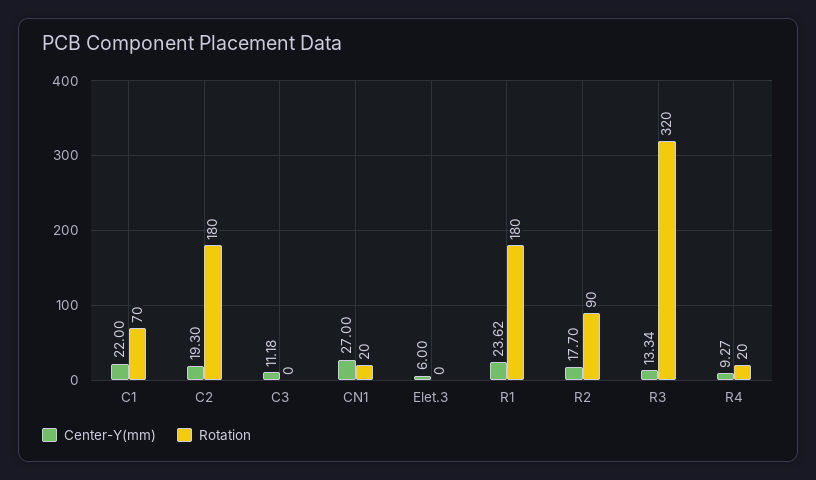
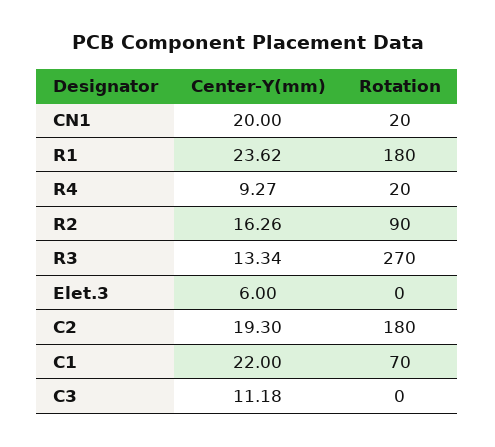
Center-Y(mm), CN1: 27 -> 20
Center-Y(mm), R2: 17.7 -> 16.26
Rotation, R3: 320 -> 270

